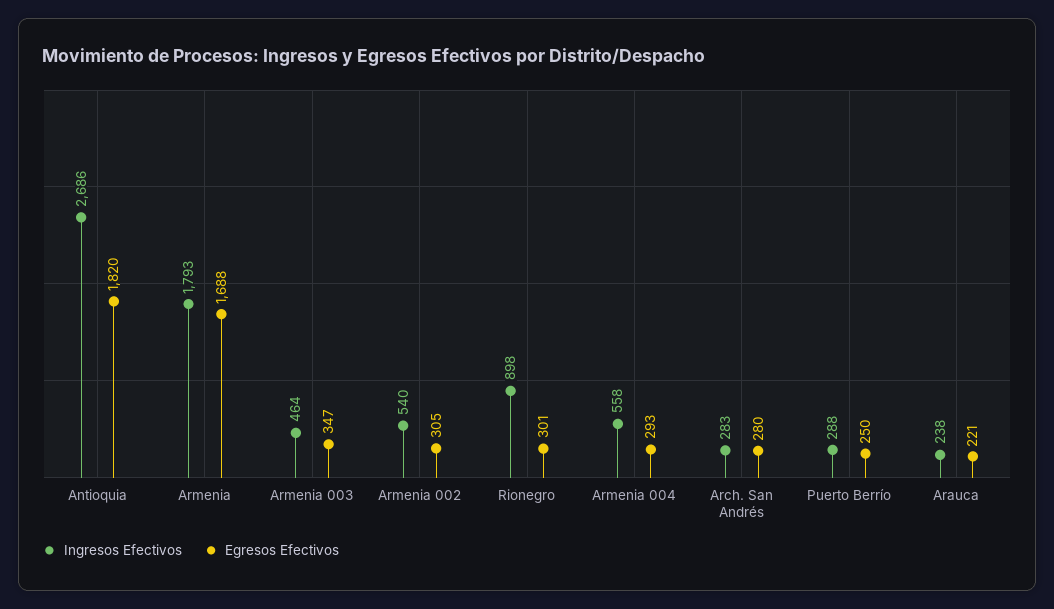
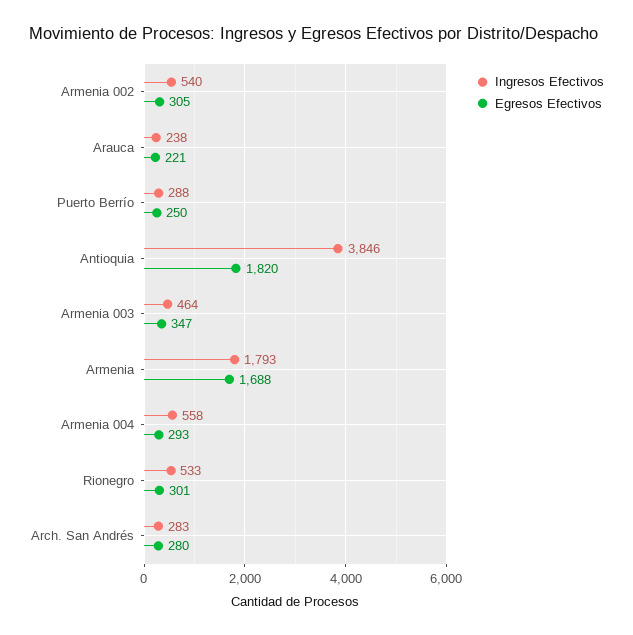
Ingresos Efectivos, Antioquia: 2686 -> 3846
Ingresos Efectivos, Rionegro: 898 -> 533

